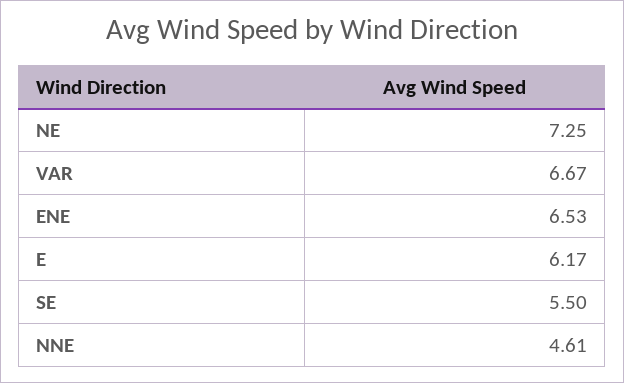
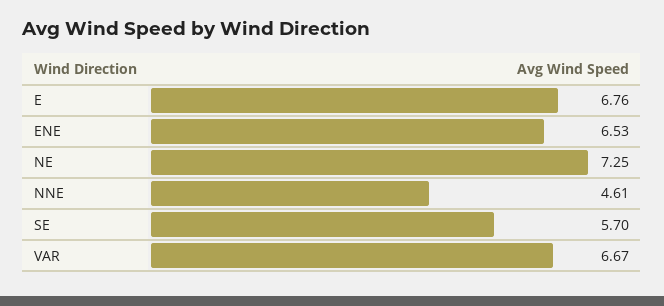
E: 6.17 -> 6.76
SE: 5.5 -> 5.7

